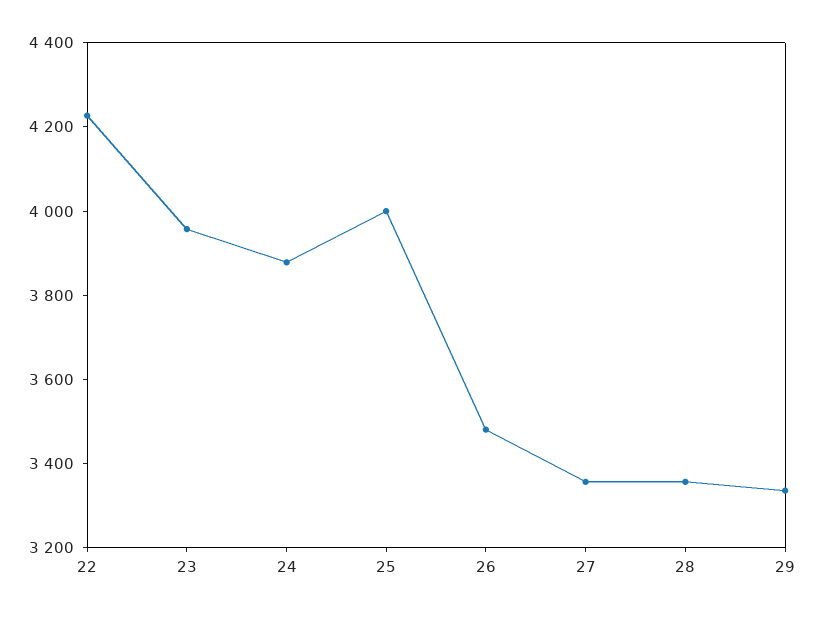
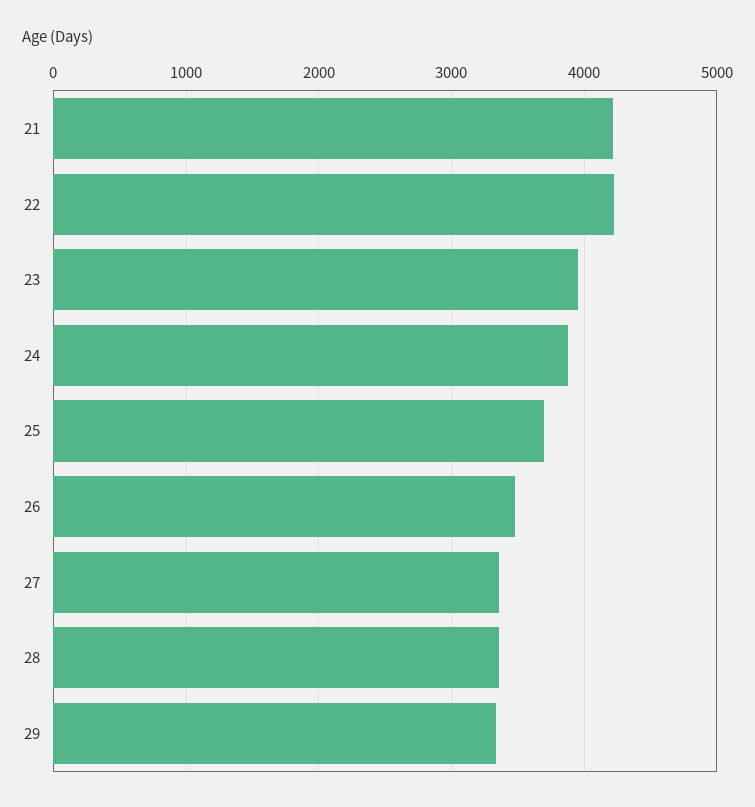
25: 4000 -> 3700
21: none -> 4200

